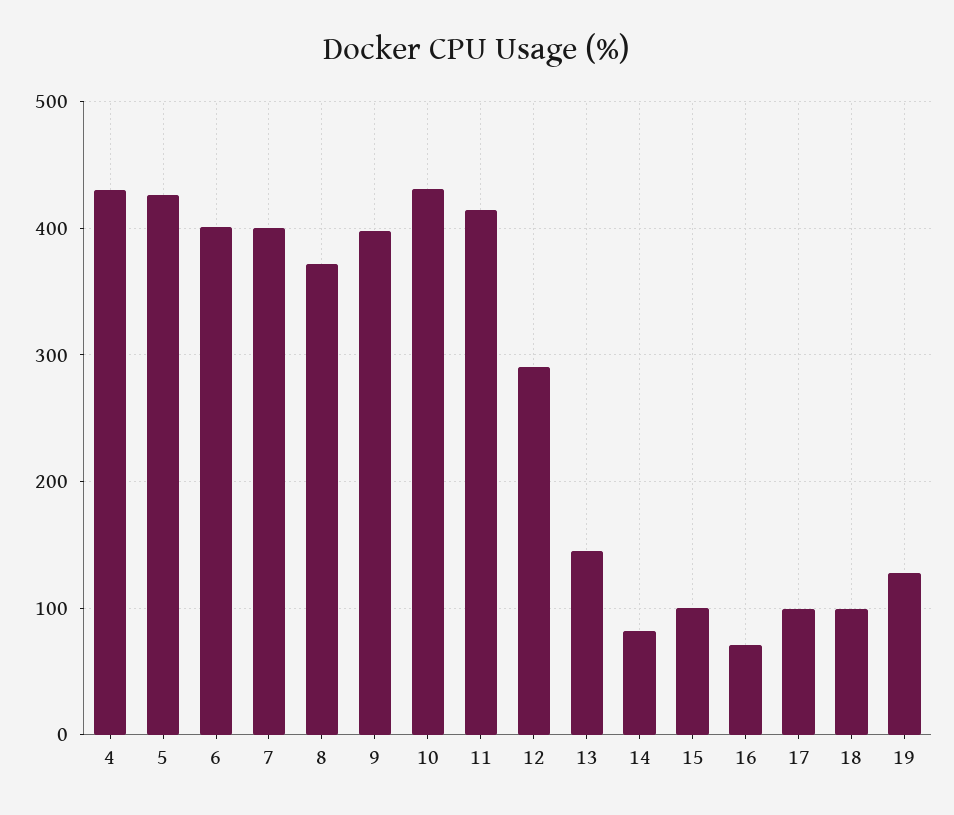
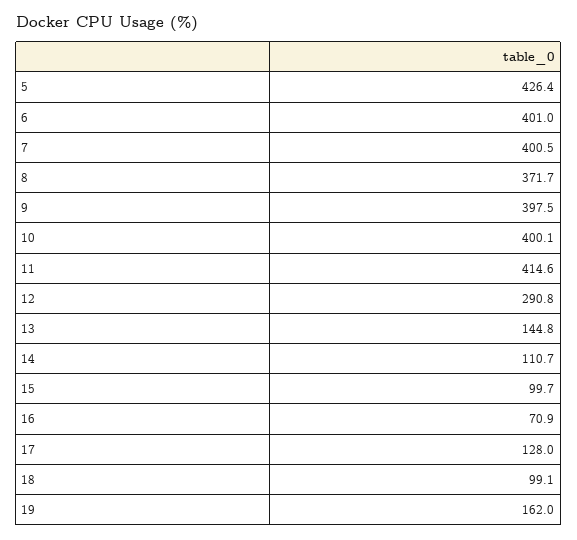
4: 430 -> none
10: 430 -> 400.1
14: 80 -> 110.7
17: 100 -> 128
19: 130 -> 162

